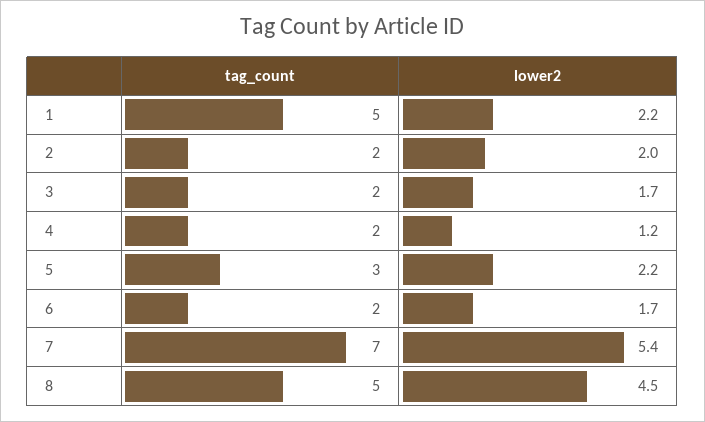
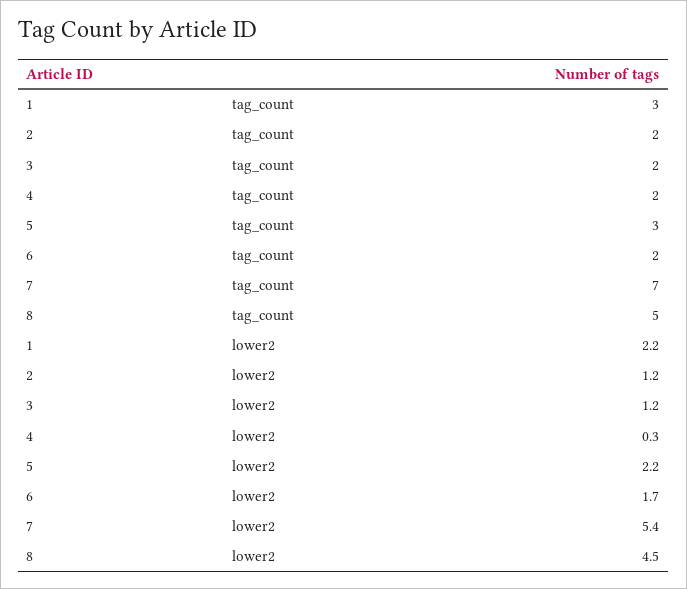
tag_count, 1: 5 -> 3
lower2, 2: 2 -> 1.2
lower2, 3: 1.7 -> 1.2
lower2, 4: 1.2 -> 0.3

